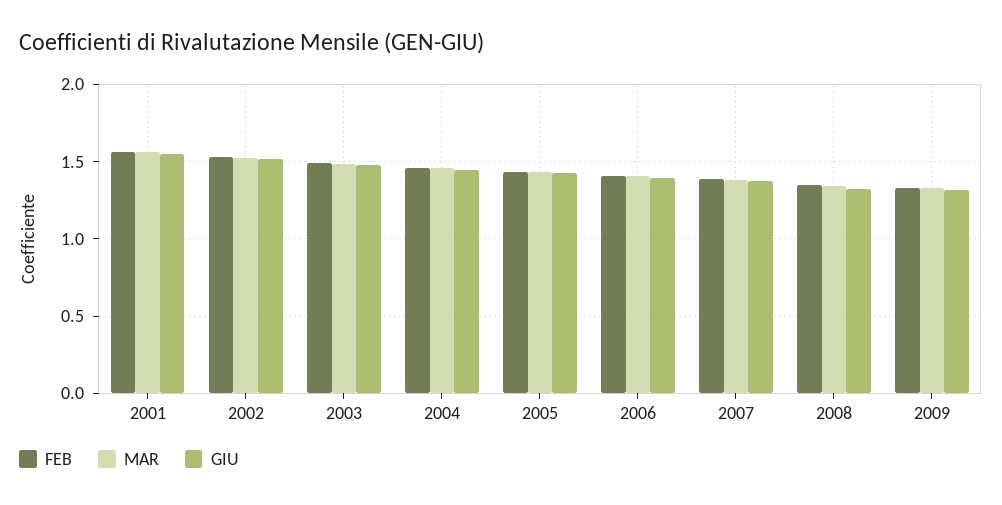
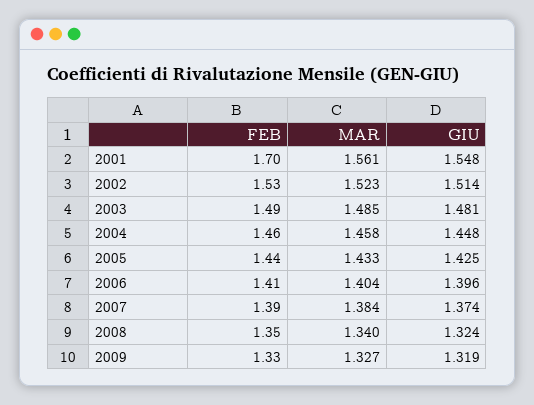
FEB, 2001: 1.55 -> 1.7

